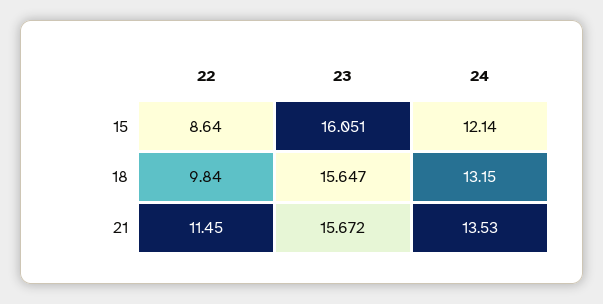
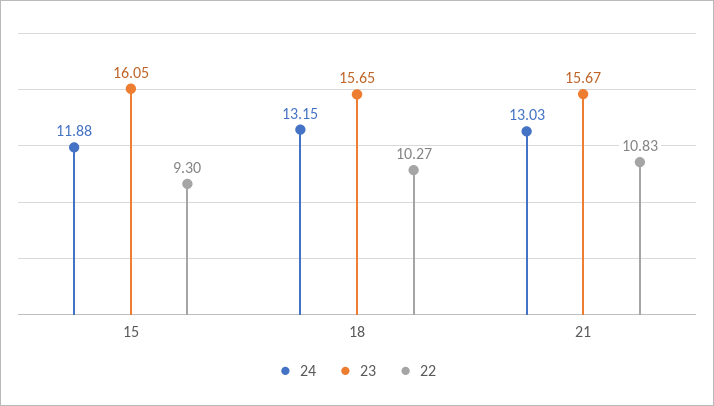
22, 15: 8.64 -> 9.3
24, 15: 12.14 -> 11.88
22, 18: 9.84 -> 10.27
22, 21: 11.45 -> 10.83
24, 21: 13.53 -> 13.03

